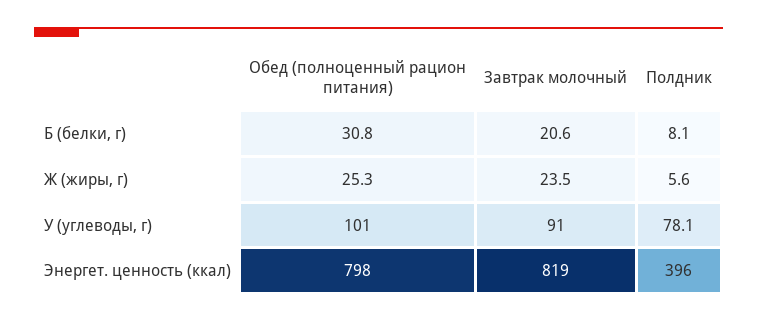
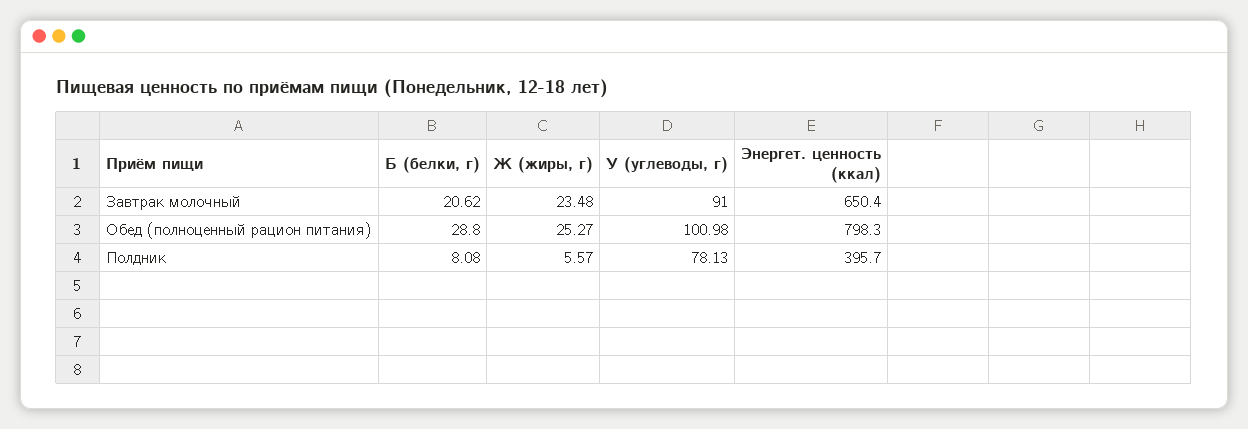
Обед (полноценный рацион питания), Б (белки, г): 30.8 -> 28.8
Завтрак молочный, Энергет. ценность (ккал): 819 -> 650.4

